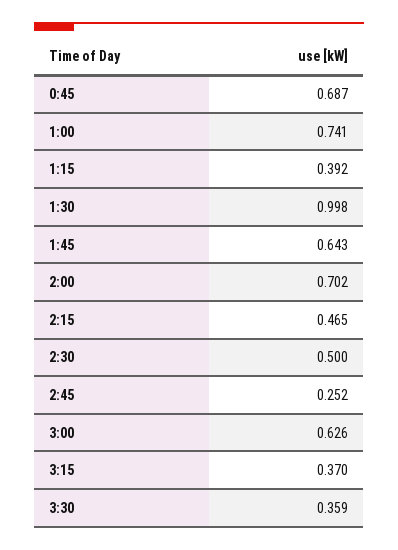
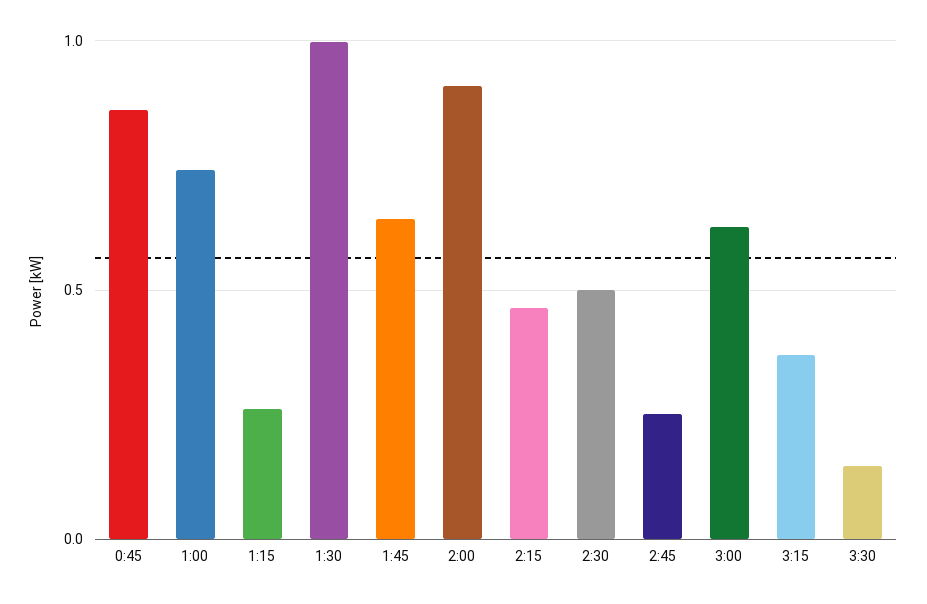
0:45: 0.687 -> 0.85
1:15: 0.392 -> 0.25
2:00: 0.702 -> 0.9
3:30: 0.359 -> 0.15

